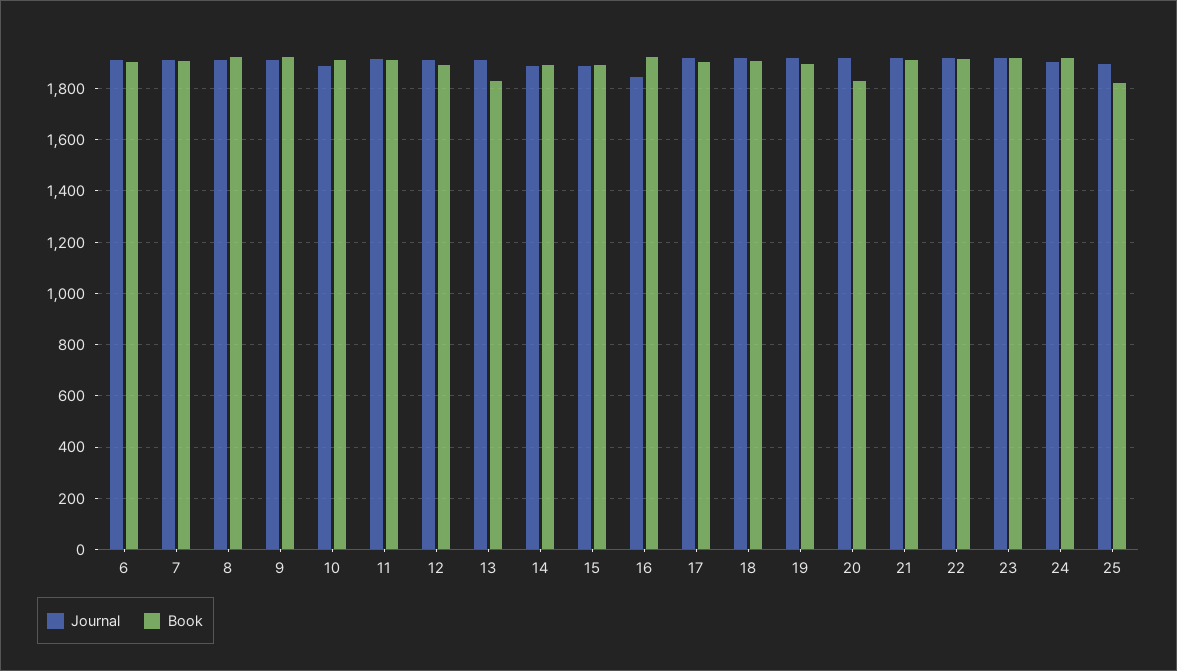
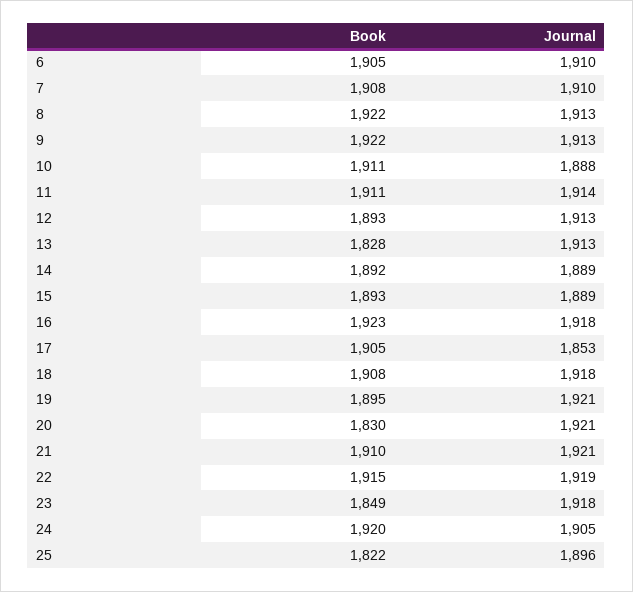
Journal, 16: 1850 -> 1918
Journal, 17: 1925 -> 1853
Book, 23: 1925 -> 1849

